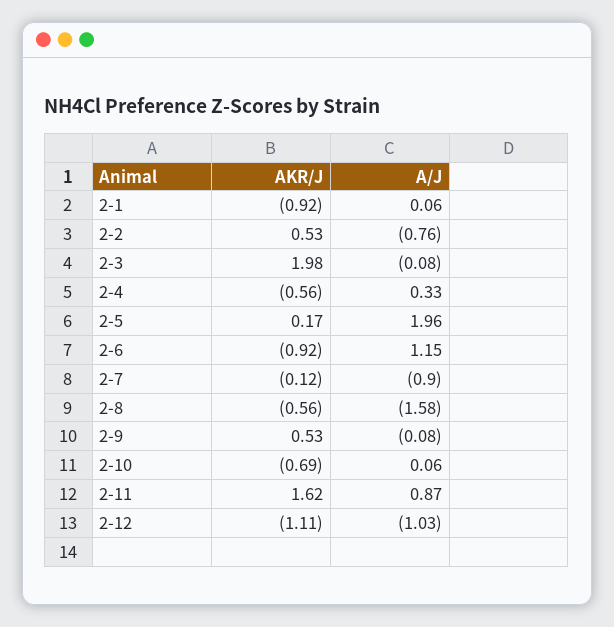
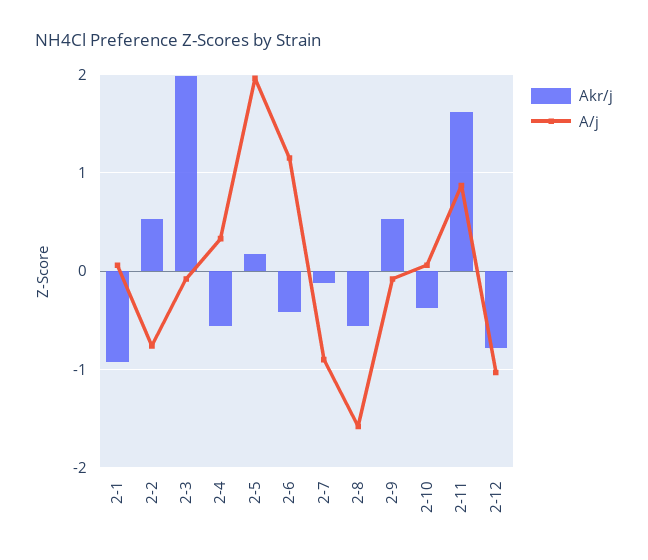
AKR/J, 2-6: -0.92 -> -0.4
AKR/J, 2-10: -0.69 -> -0.4
AKR/J, 2-12: -1.11 -> -0.8

